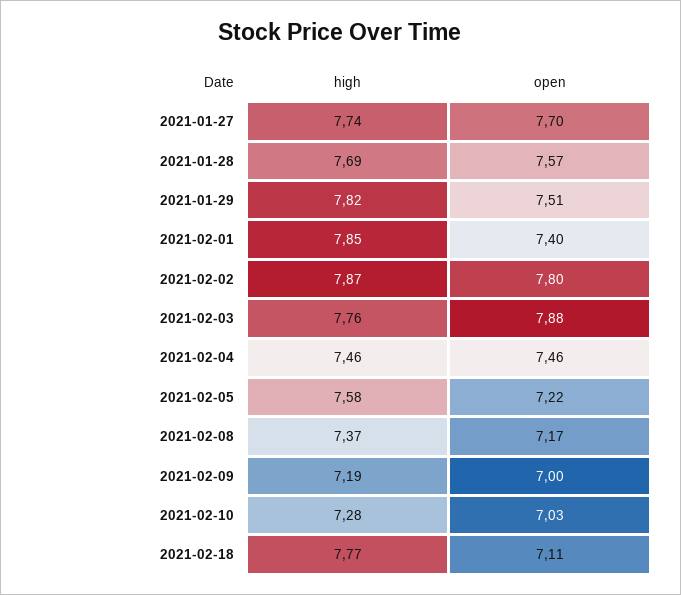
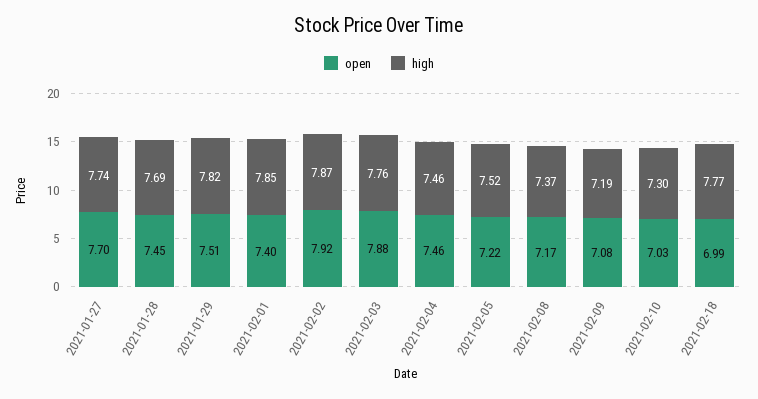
open, 2021-01-28: 7.57 -> 7.45
open, 2021-02-02: 7.8 -> 7.92
high, 2021-02-05: 7.58 -> 7.52
open, 2021-02-09: 7 -> 7.08
high, 2021-02-10: 7.28 -> 7.3
open, 2021-02-18: 7.11 -> 6.99

